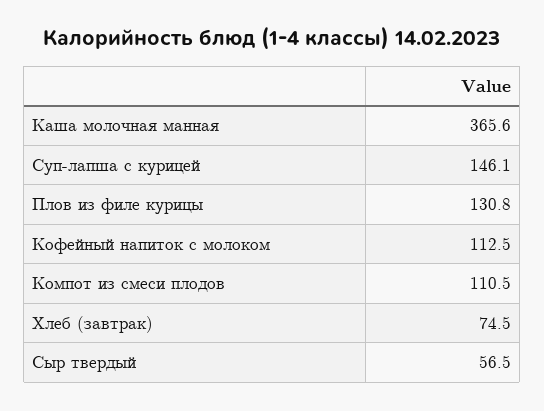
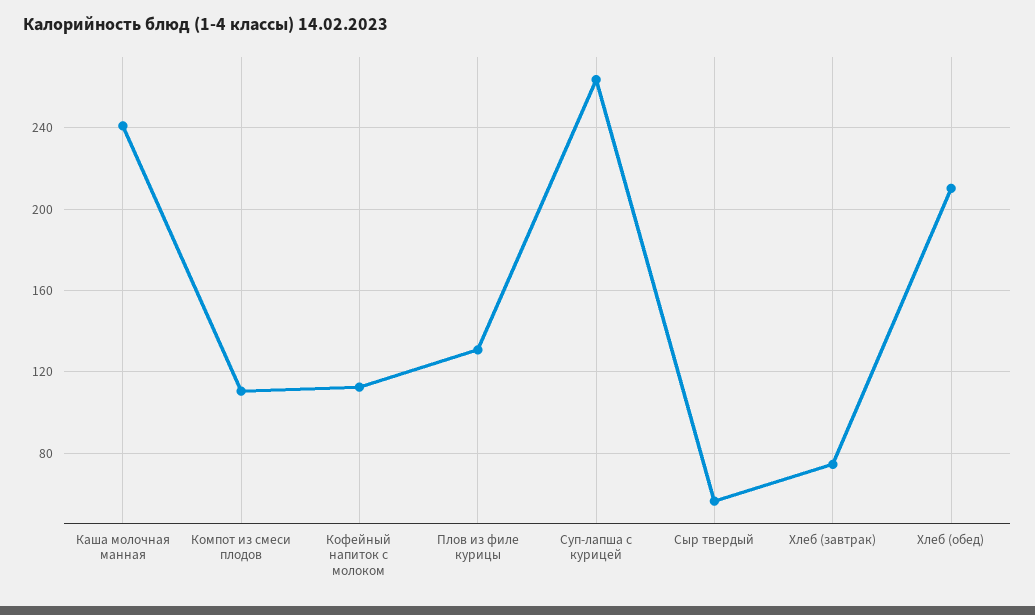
Каша молочная манная: 365.6 -> 240
Суп-лапша с курицей: 146.1 -> 265
Хлеб (обед): none -> 210

